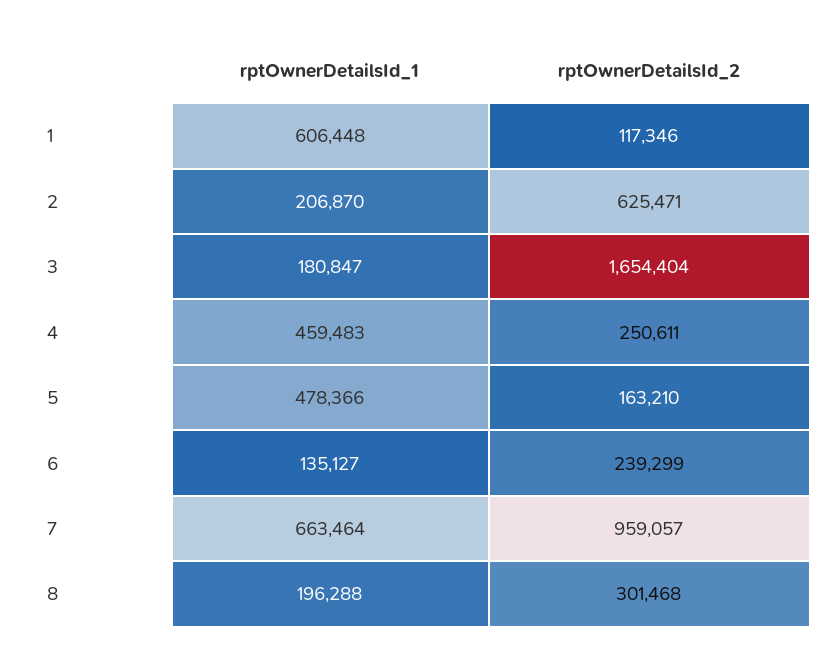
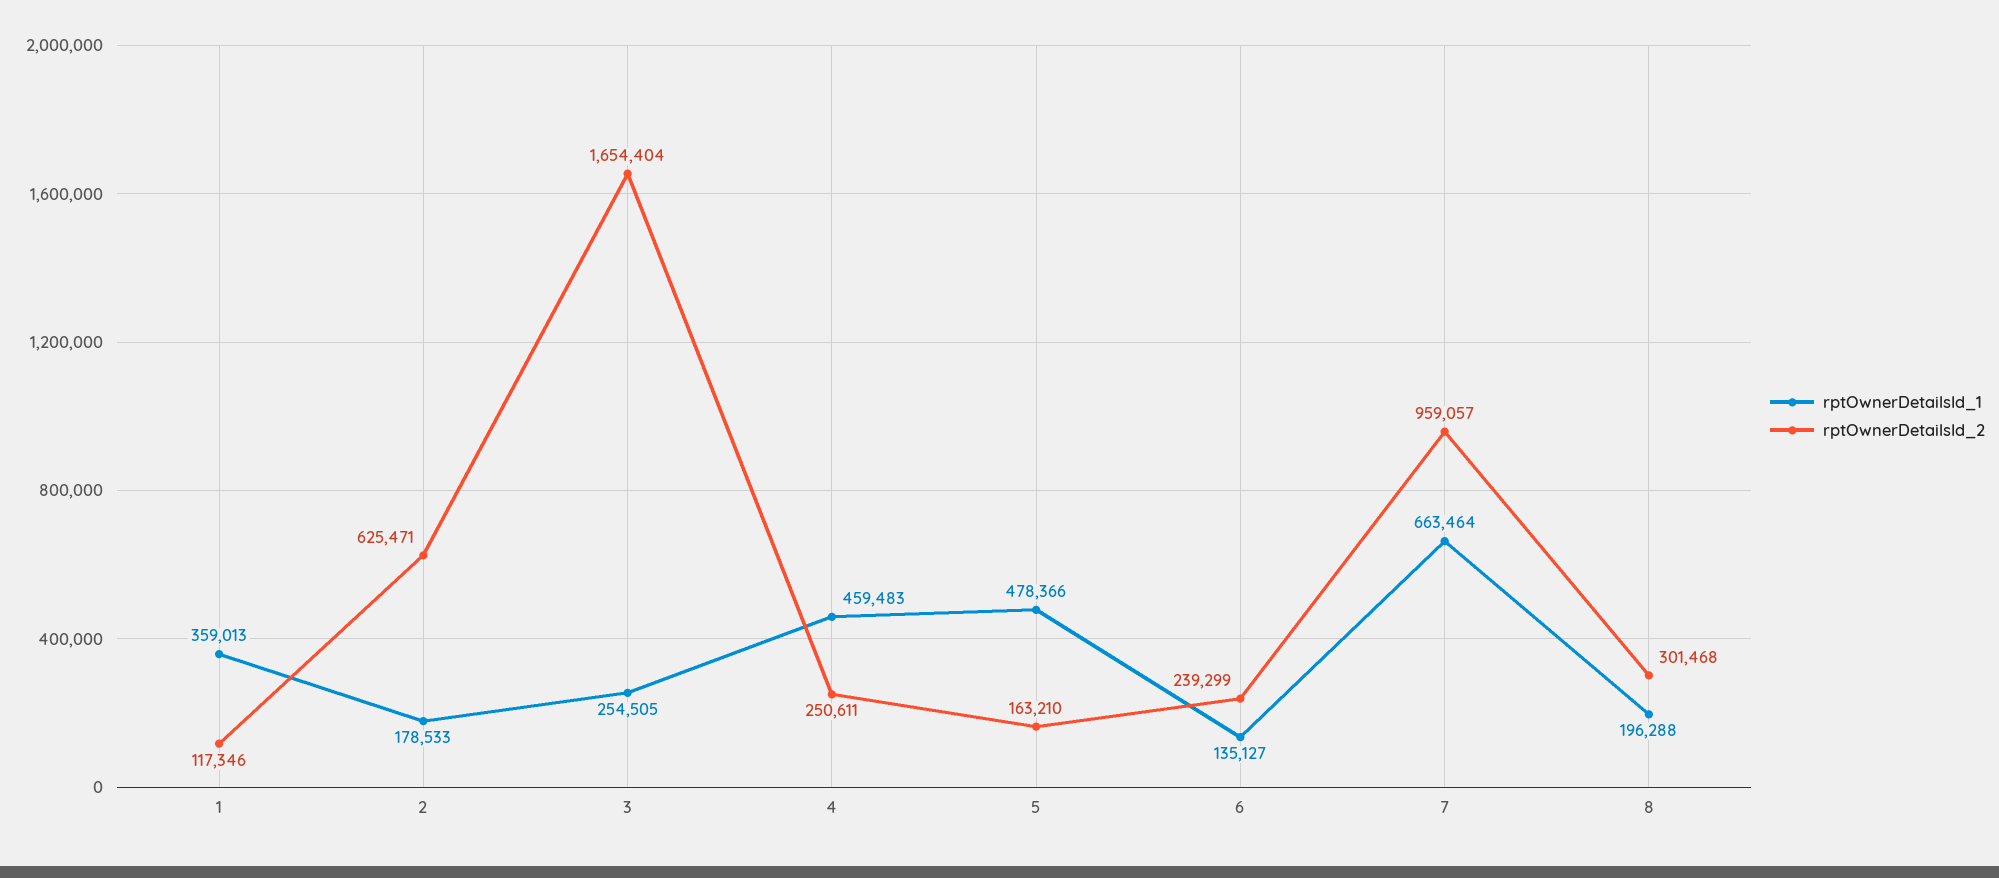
rptOwnerDetailsId_1, 1: 606448 -> 359013
rptOwnerDetailsId_1, 2: 206870 -> 178533
rptOwnerDetailsId_1, 3: 180847 -> 254505

